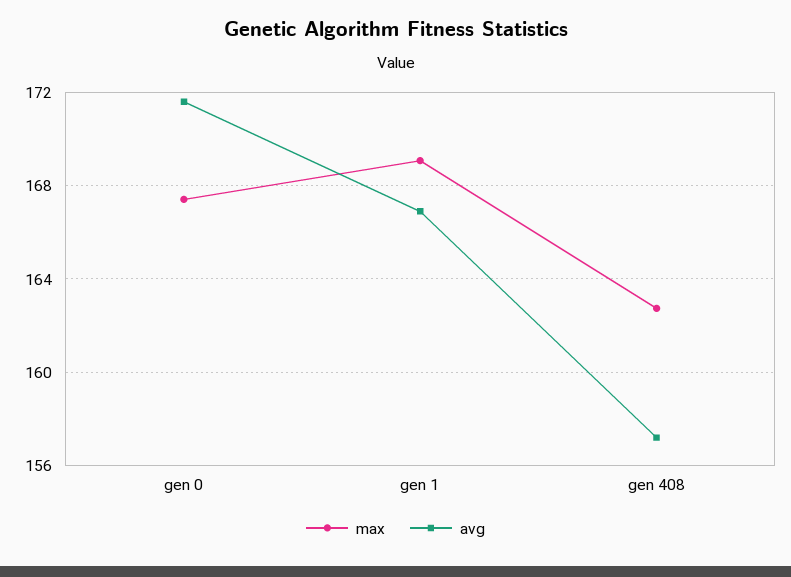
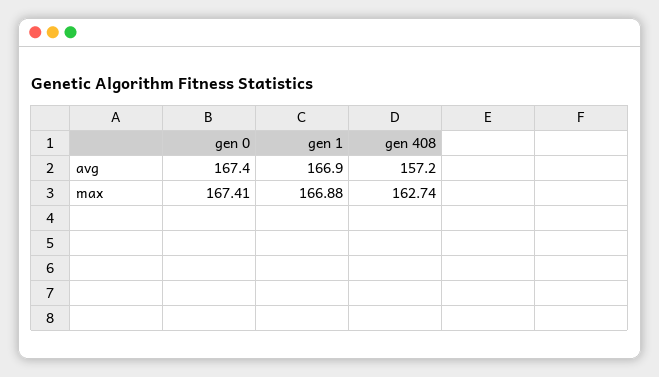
avg, gen 0: 171.5 -> 167.4
max, gen 1: 169 -> 166.88

